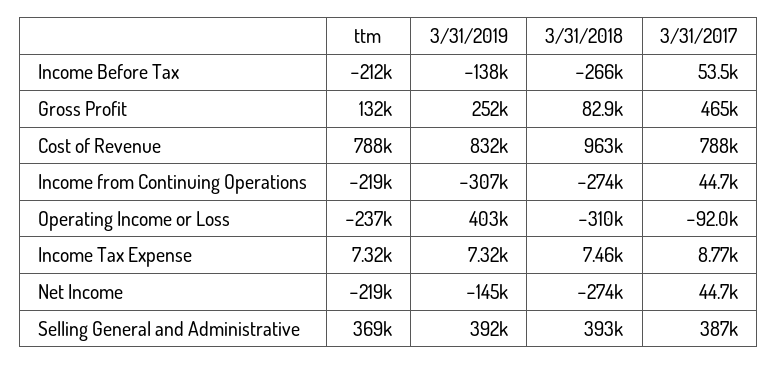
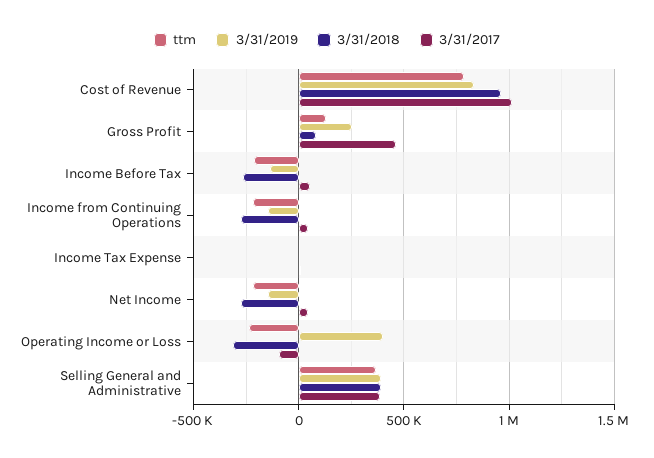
3/31/2017, Cost of Revenue: 788000 -> 1000000
3/31/2019, Income from Continuing Operations: -307000 -> -150000

